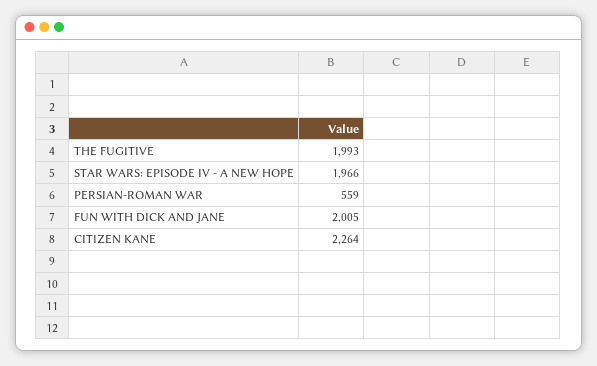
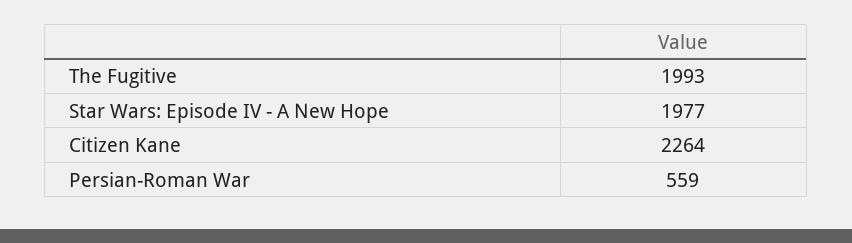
STAR WARS: EPISODE IV - A NEW HOPE: 1966 -> 1977
FUN WITH DICK AND JANE: 2005 -> none

